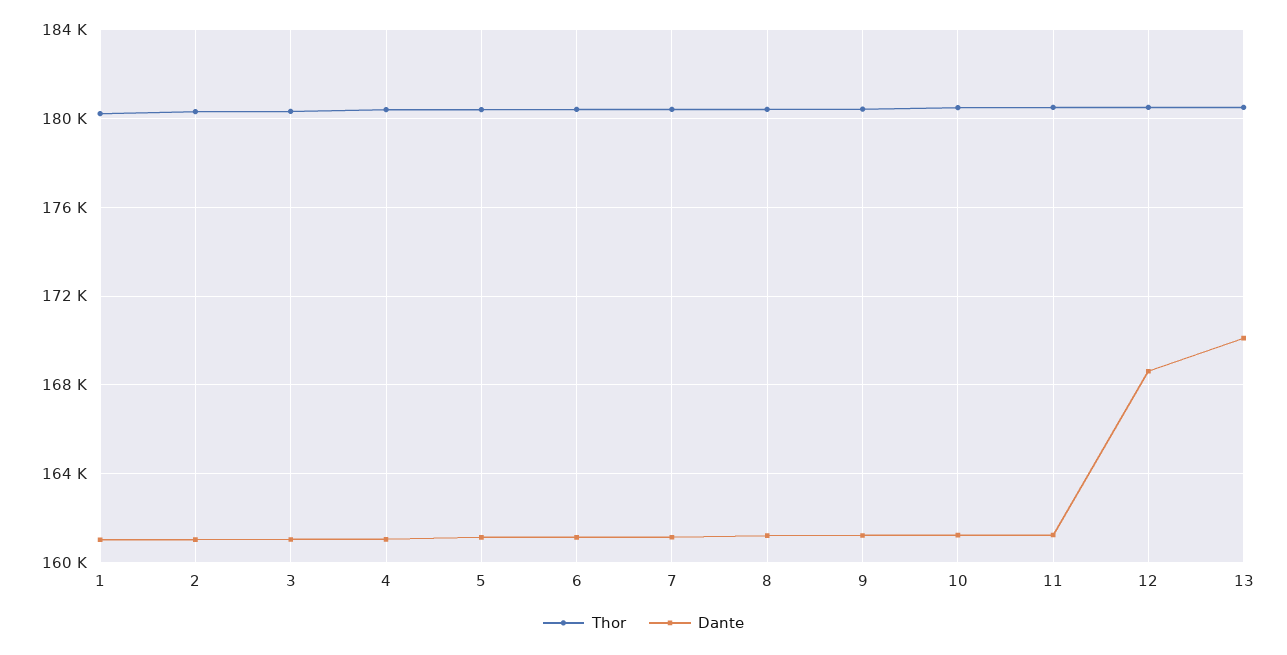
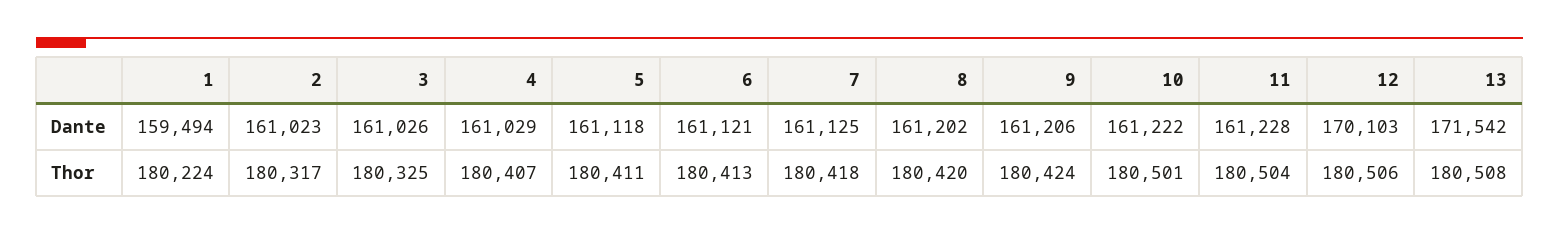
Dante, 1: 161000 -> 159494
Dante, 12: 168500 -> 170103
Dante, 13: 170000 -> 171542

